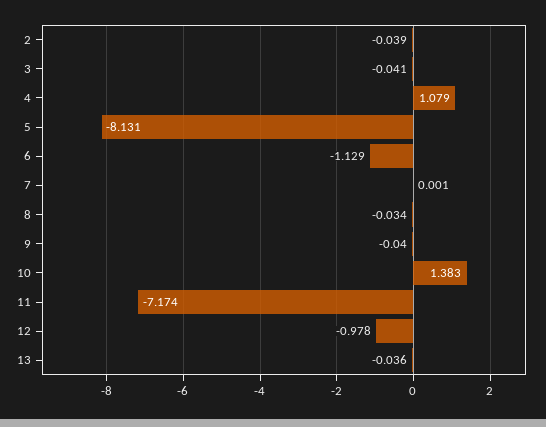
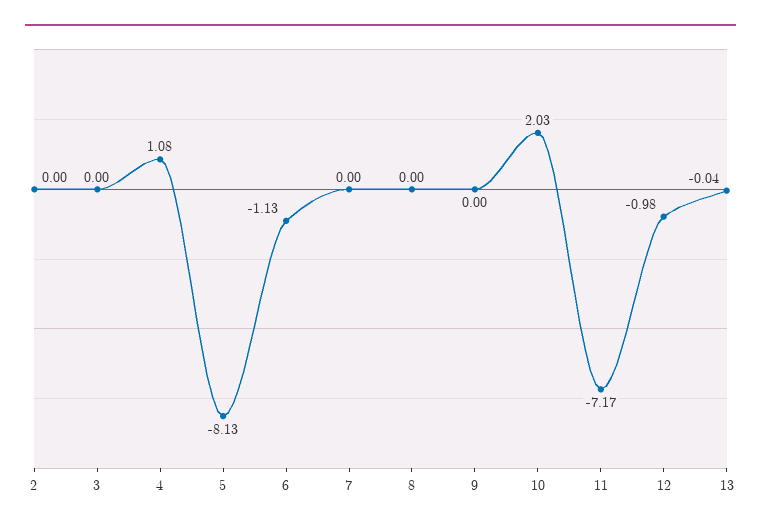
2: -0.039 -> 0
3: -0.041 -> 0
8: -0.034 -> 0
9: -0.04 -> 0
10: 1.383 -> 2.03

